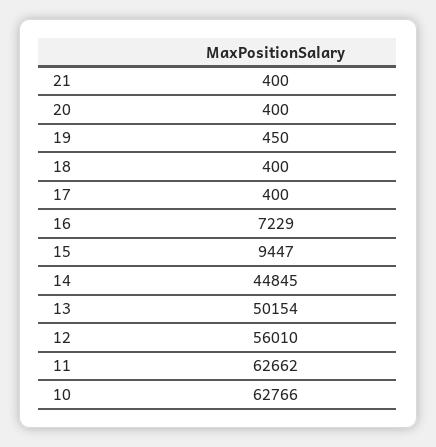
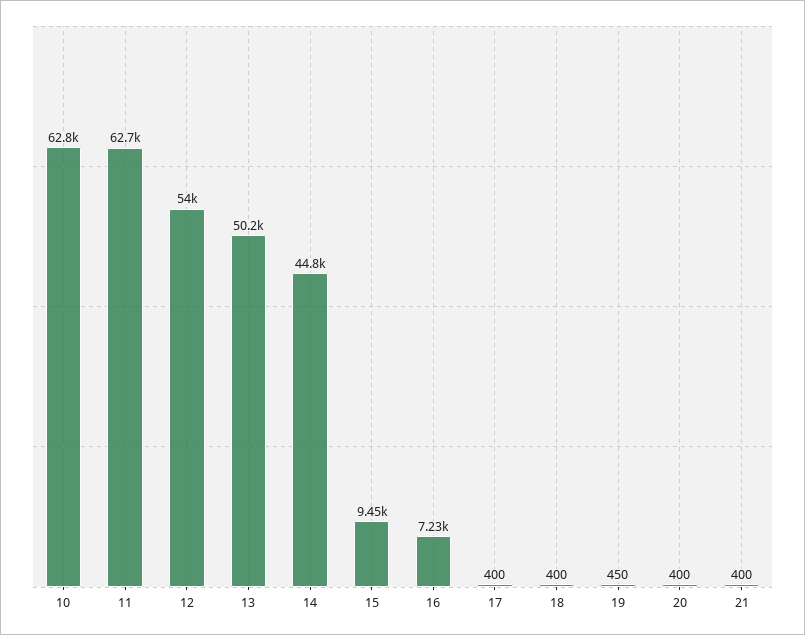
12: 56010 -> 54000

